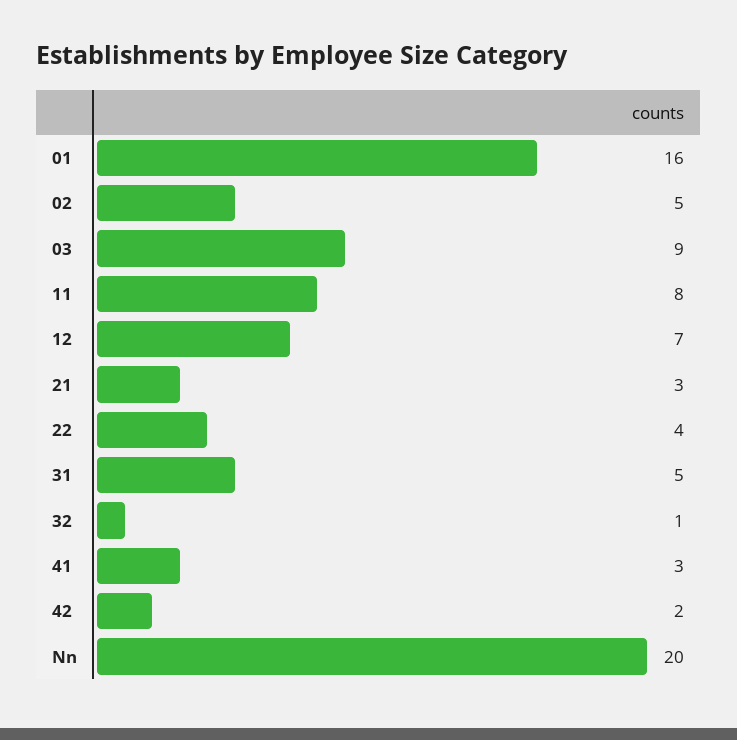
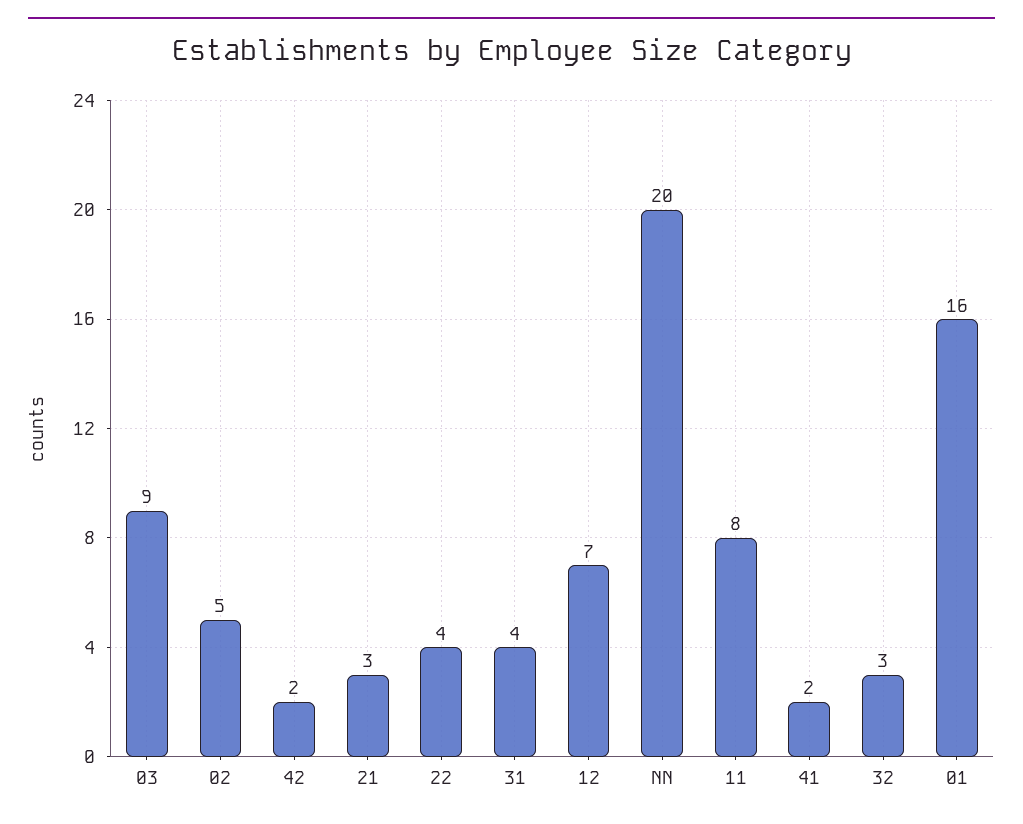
31: 5 -> 4
32: 1 -> 3
41: 3 -> 2

